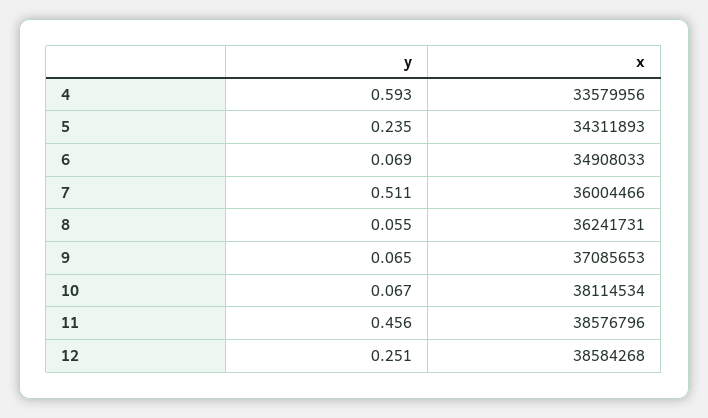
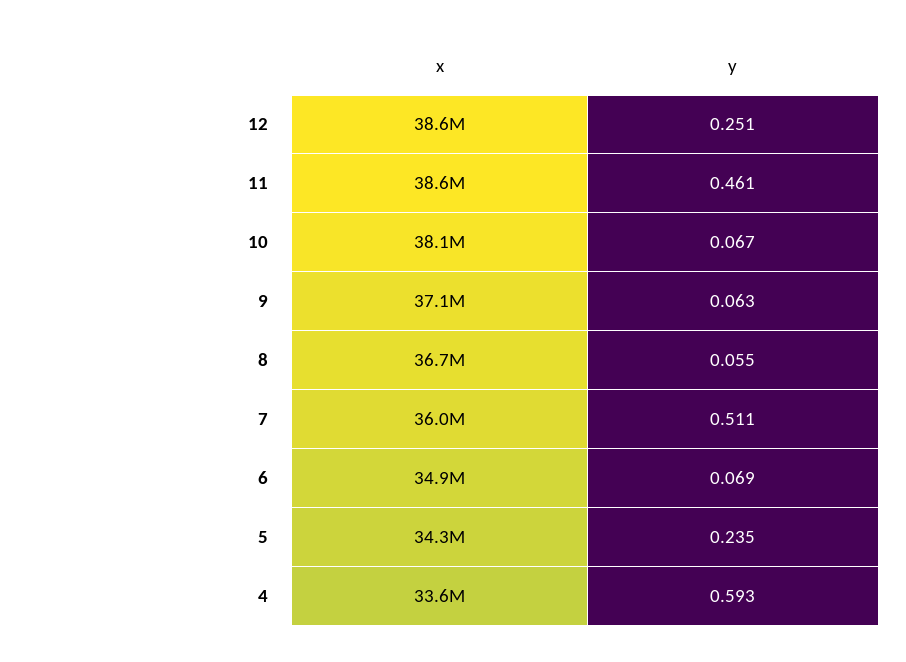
x, 8: 36241731 -> 36700000
y, 9: 0.065 -> 0.063
y, 11: 0.456 -> 0.461

